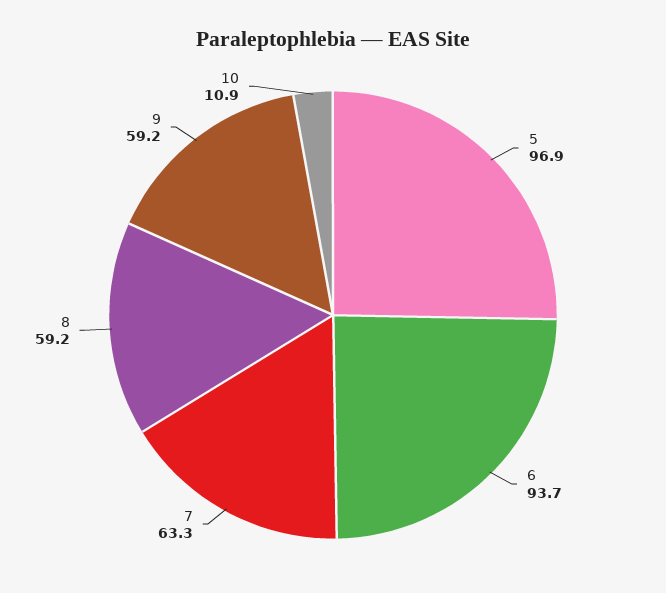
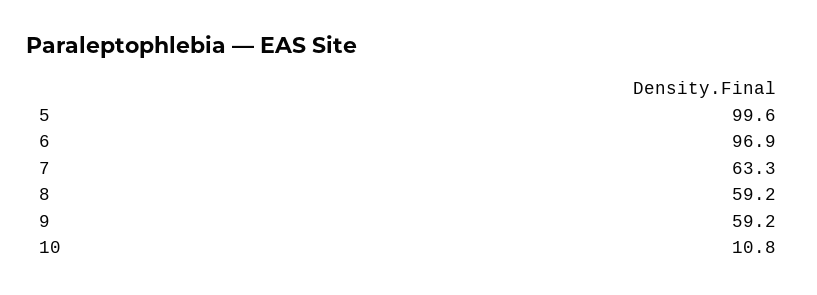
5: 96.9 -> 99.6
6: 93.7 -> 96.9
10: 10.9 -> 10.8

